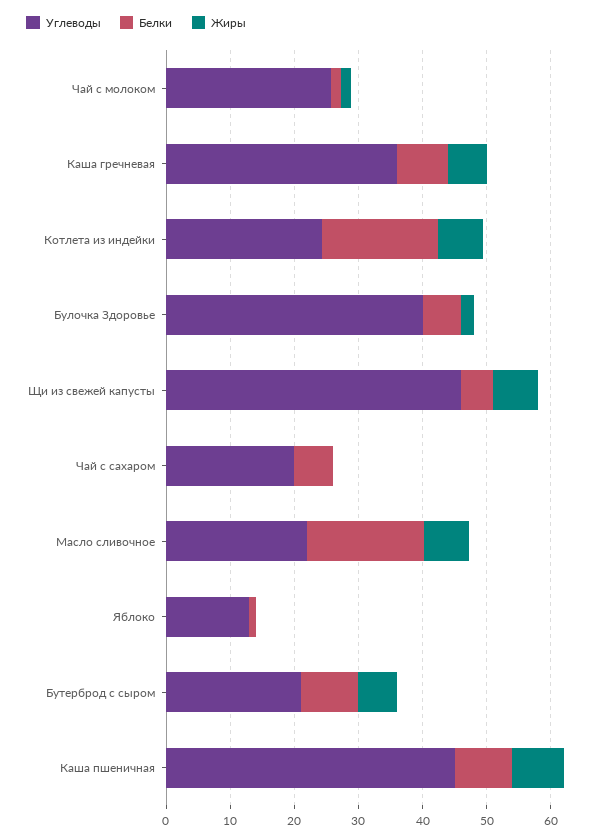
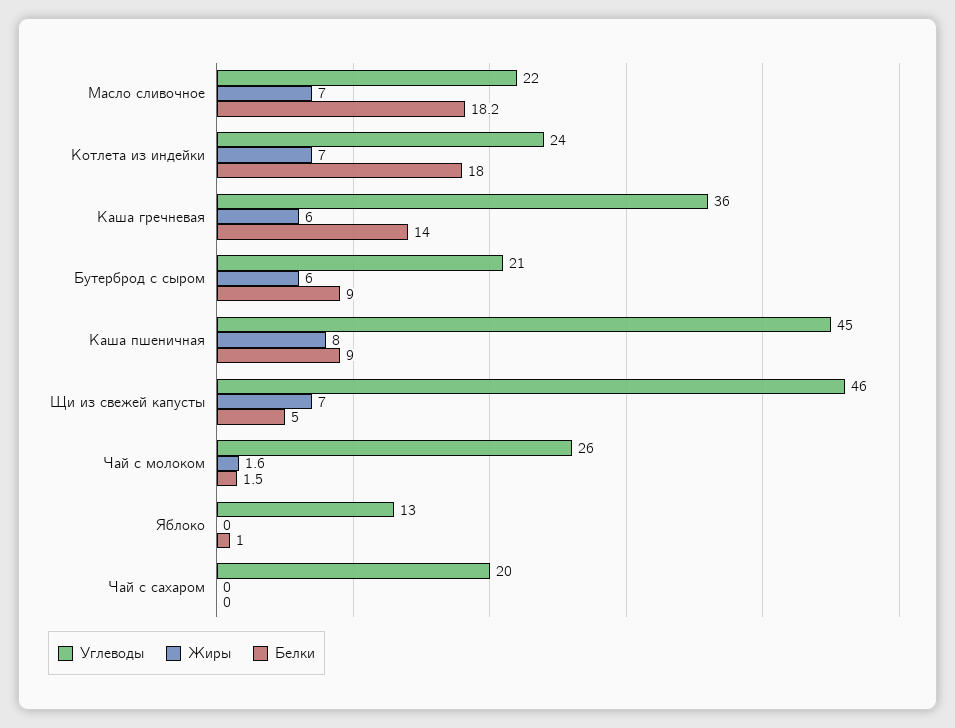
Белки, Каша гречневая: 8 -> 14
Углеводы, Булочка Здоровье: 40 -> none
Белки, Булочка Здоровье: 6 -> none
Жиры, Булочка Здоровье: 2 -> none
Белки, Чай с сахаром: 6 -> 0

